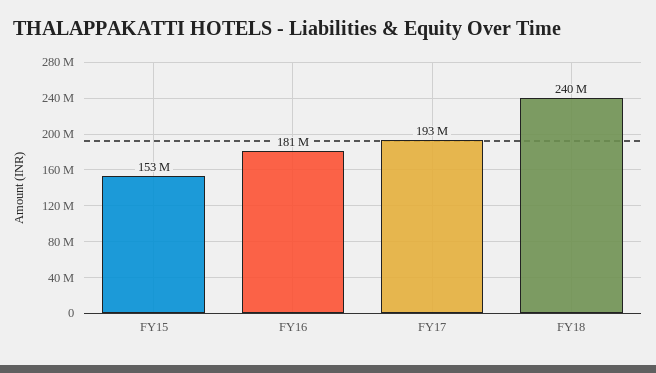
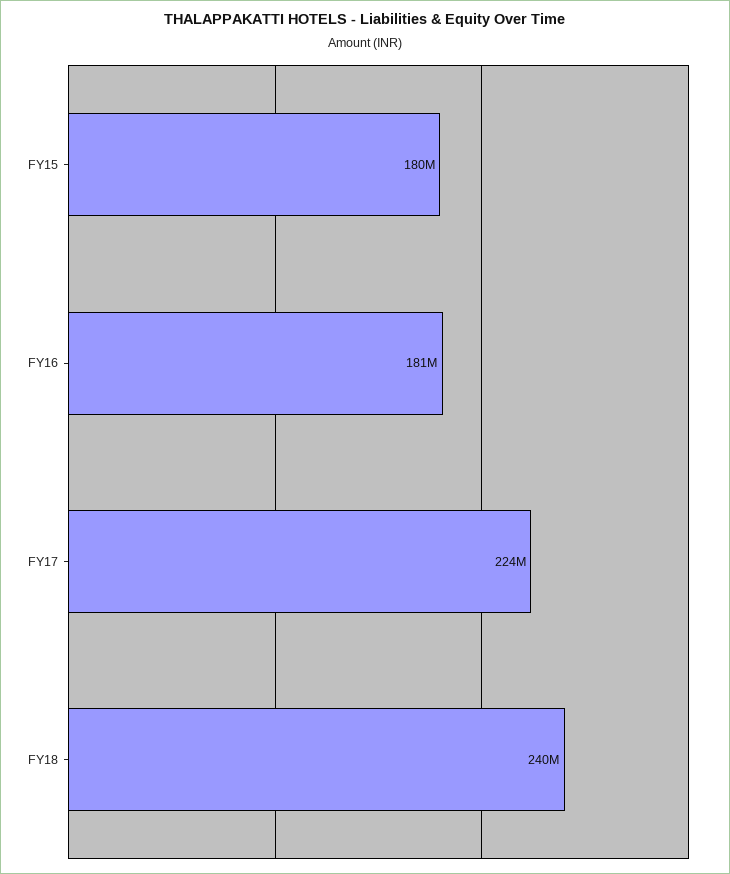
FY15: 153000000 -> 180000000
FY17: 193000000 -> 224000000

